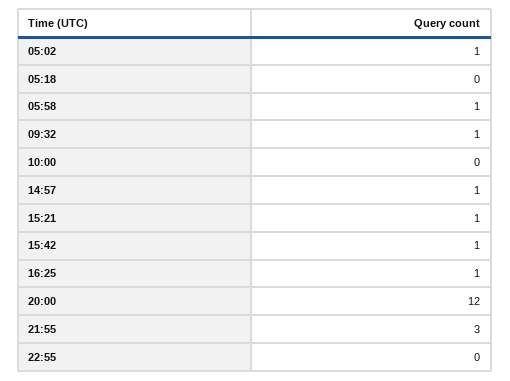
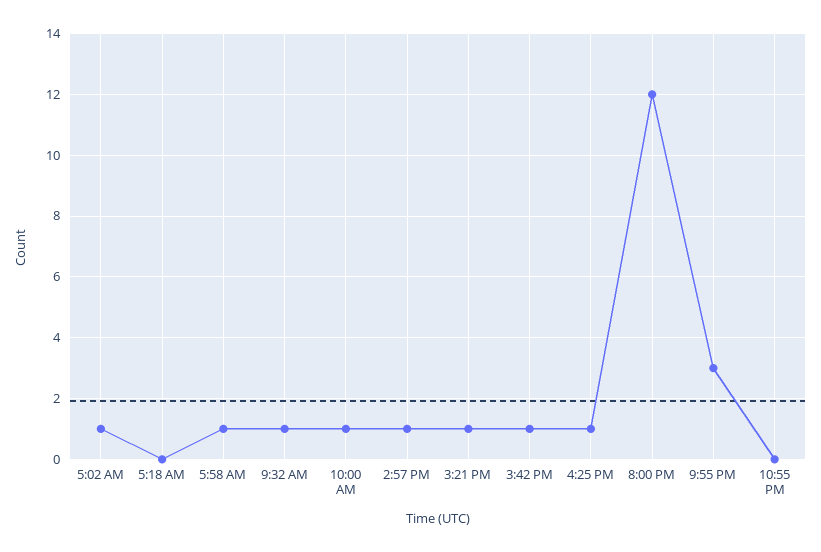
10:00: 0 -> 1

